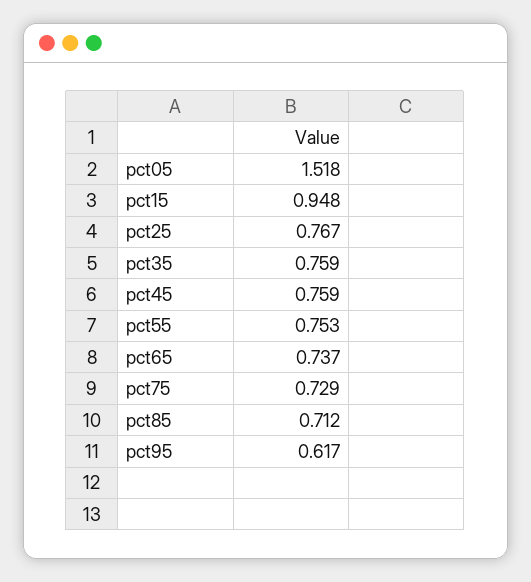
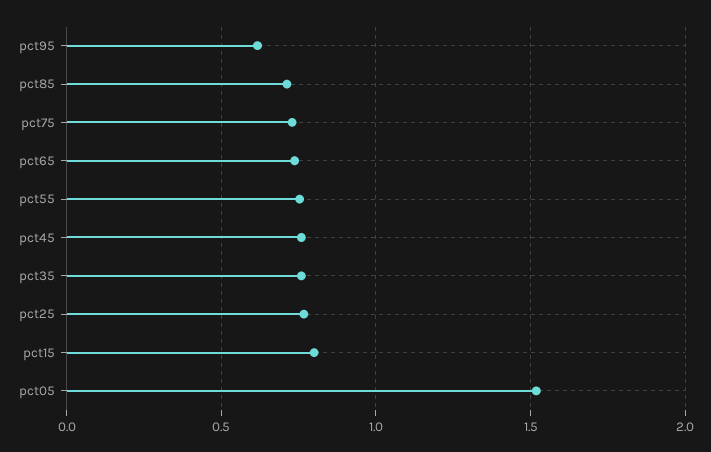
pct15: 0.948 -> 0.8

